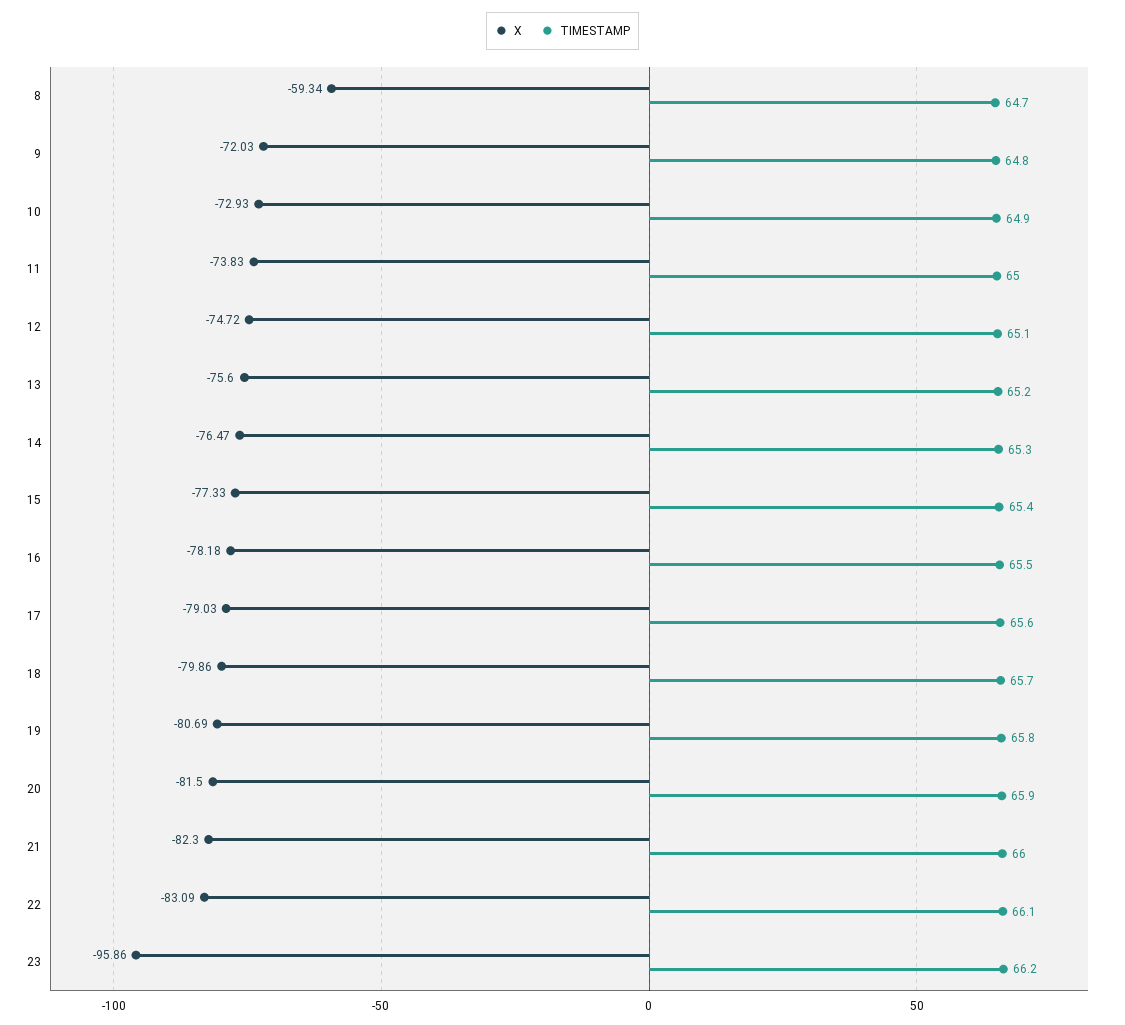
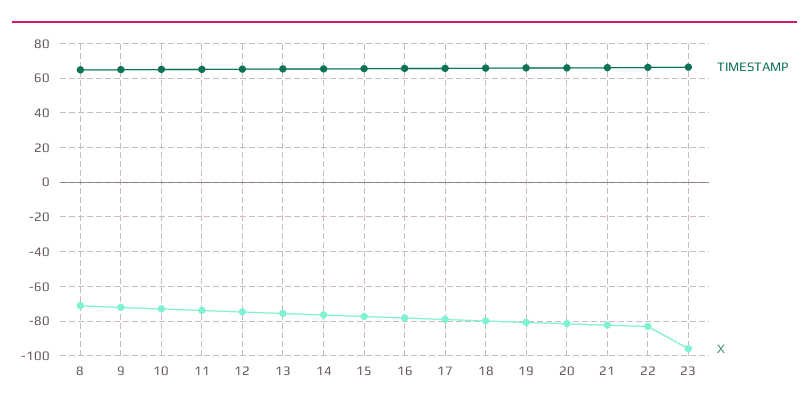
X, 8: -59.34 -> -70

